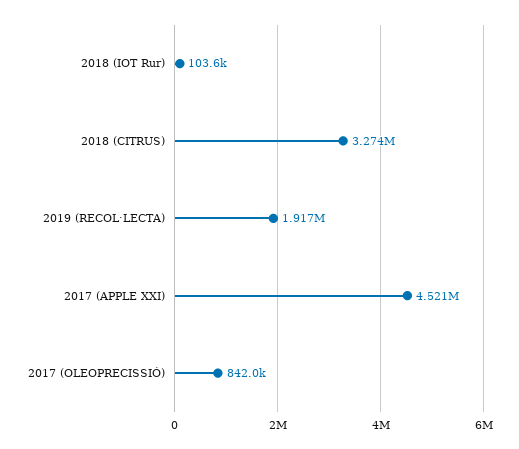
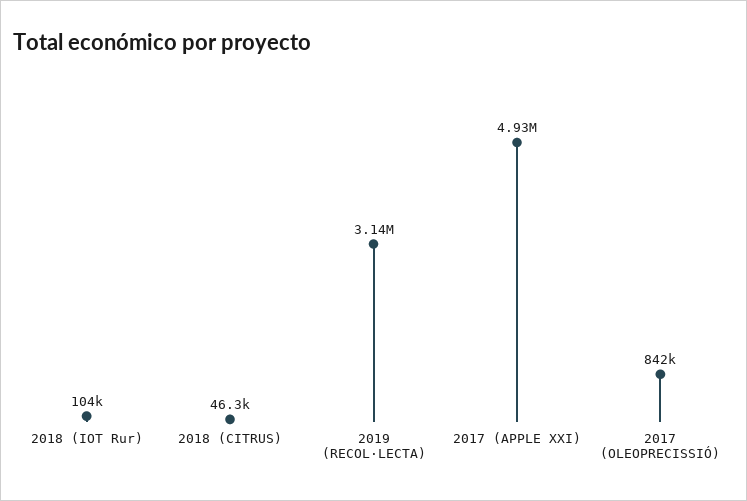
2018 (CITRUS): 3274000 -> 46300
2019 (RECOL·LECTA): 1917000 -> 3140000
2017 (APPLE XXI): 4521000 -> 4930000

